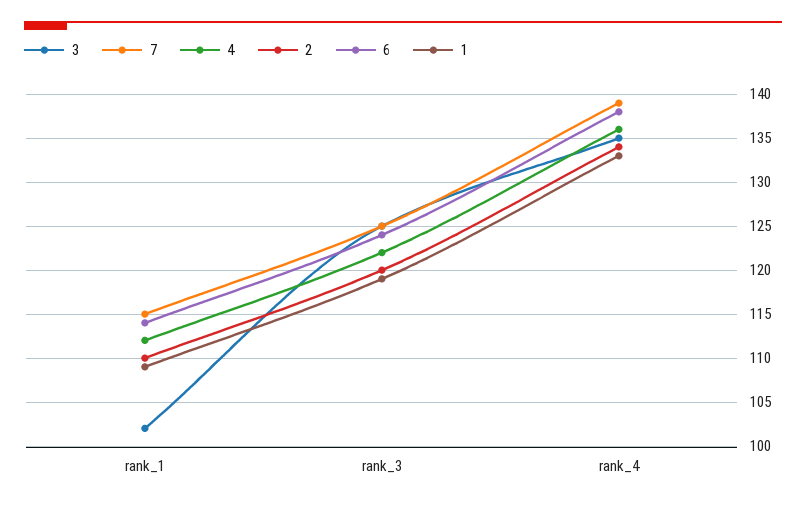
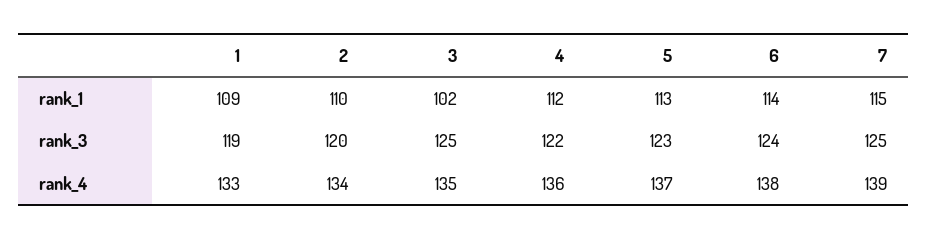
5, rank_1: none -> 113
5, rank_3: none -> 123
5, rank_4: none -> 137

